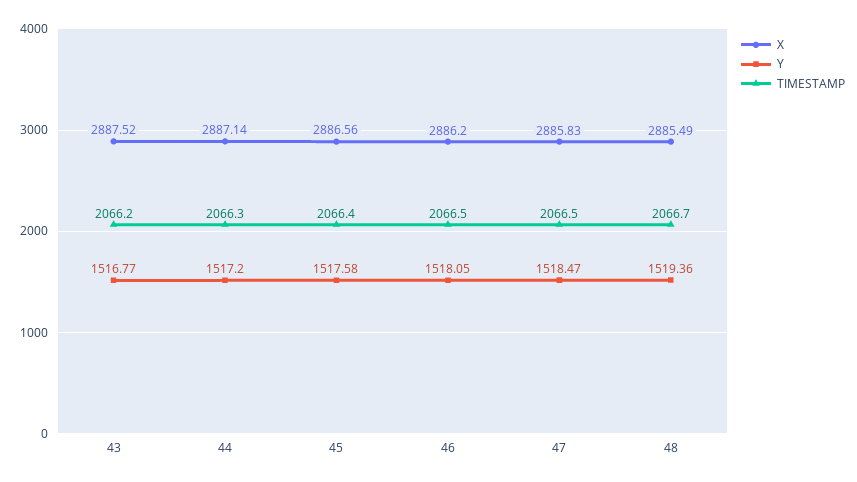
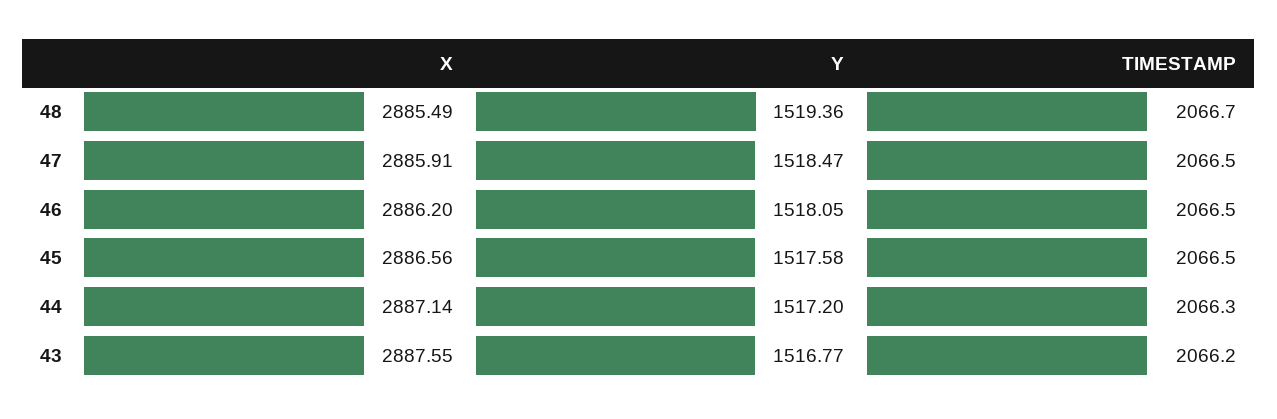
X, 43: 2887.52 -> 2887.55
TIMESTAMP, 45: 2066.4 -> 2066.5
X, 47: 2885.83 -> 2885.91

